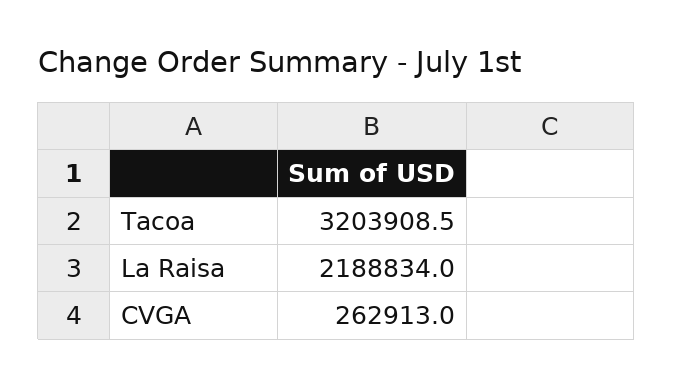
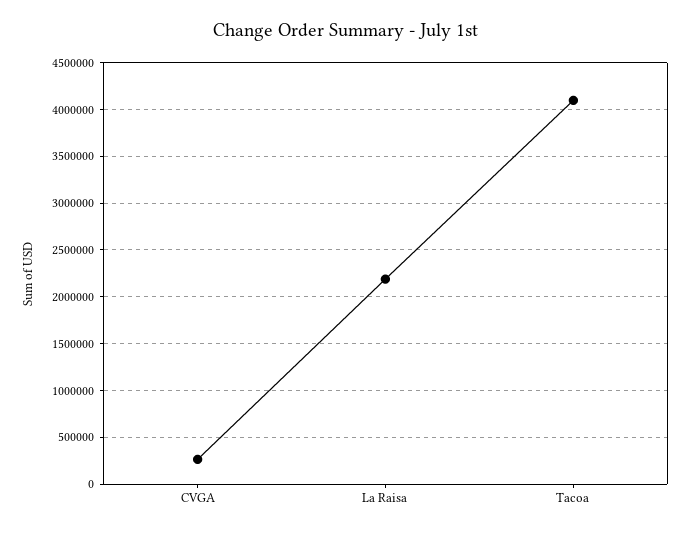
Tacoa: 3203908.5 -> 4100000

